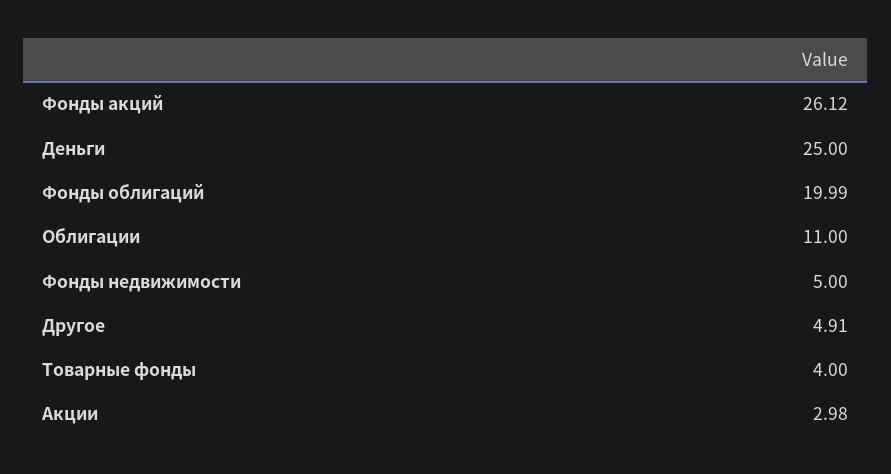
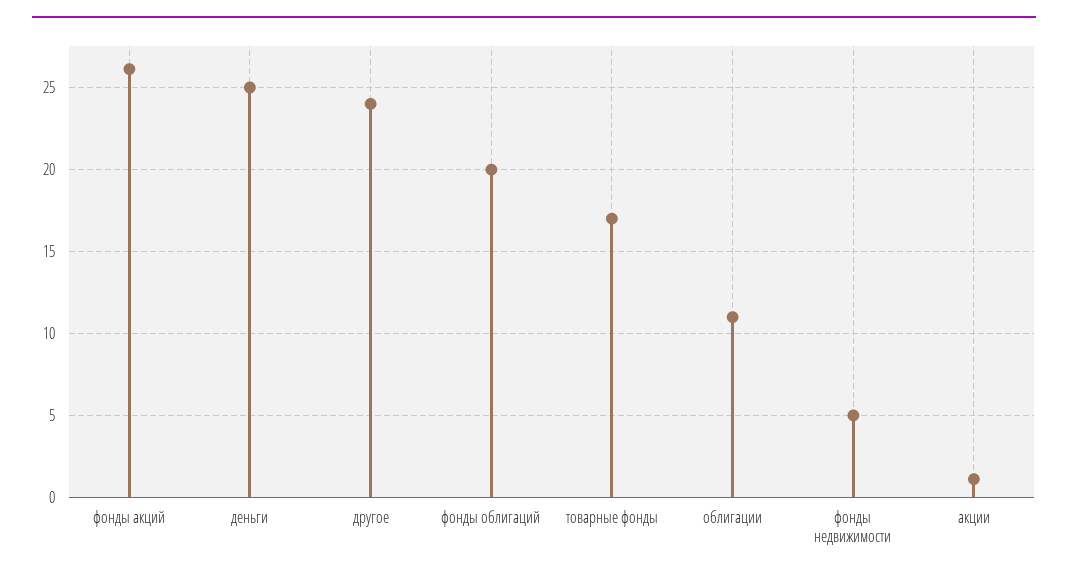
Другое: 4.91 -> 24
Товарные фонды: 4 -> 17
Акции: 2.98 -> 1

